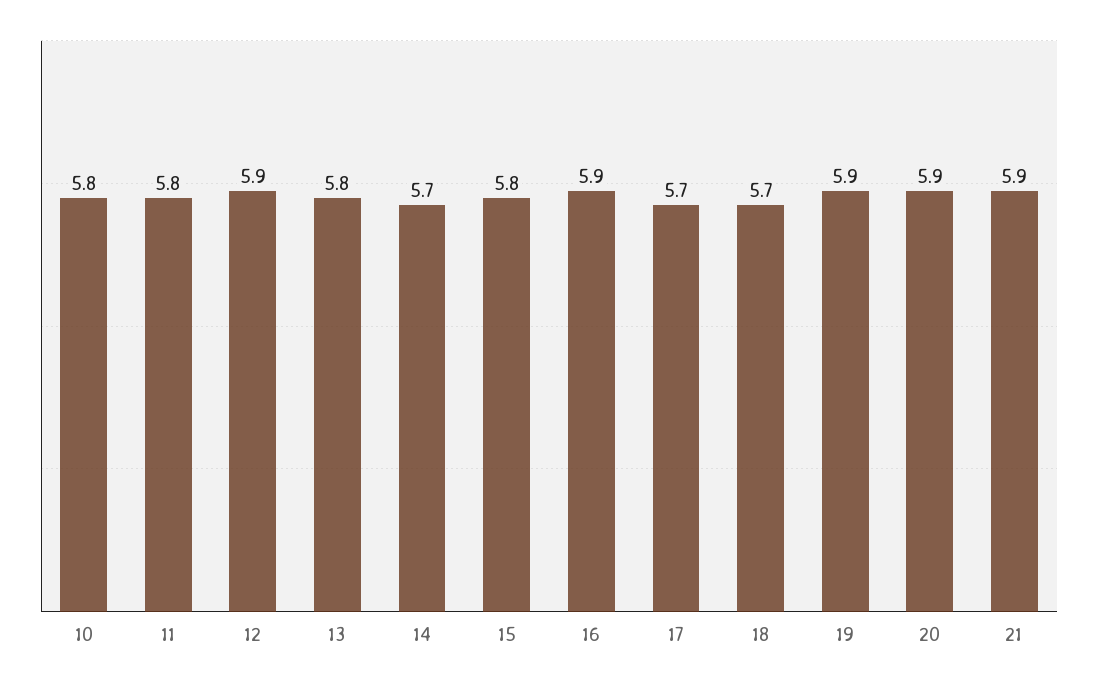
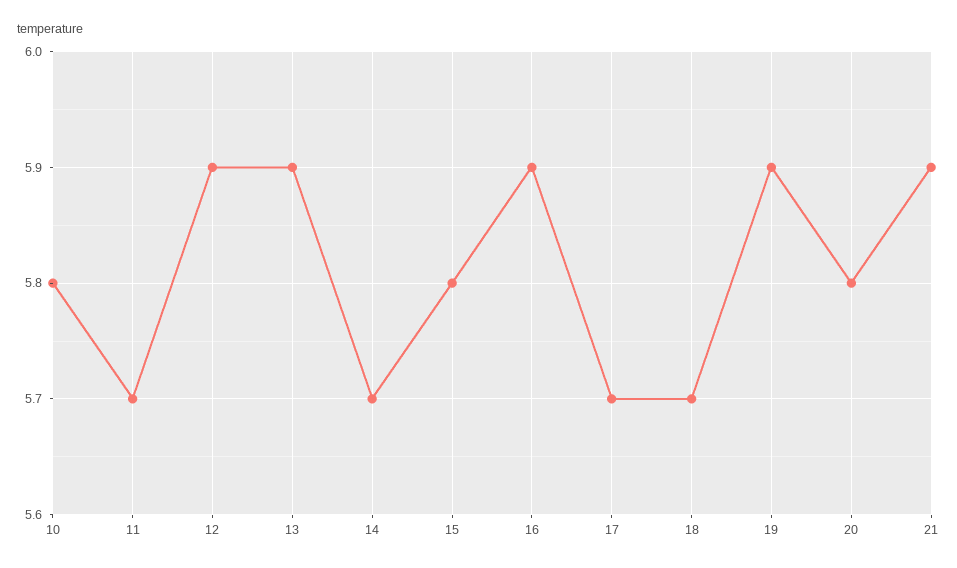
11: 5.8 -> 5.7
13: 5.8 -> 5.9
20: 5.9 -> 5.8

